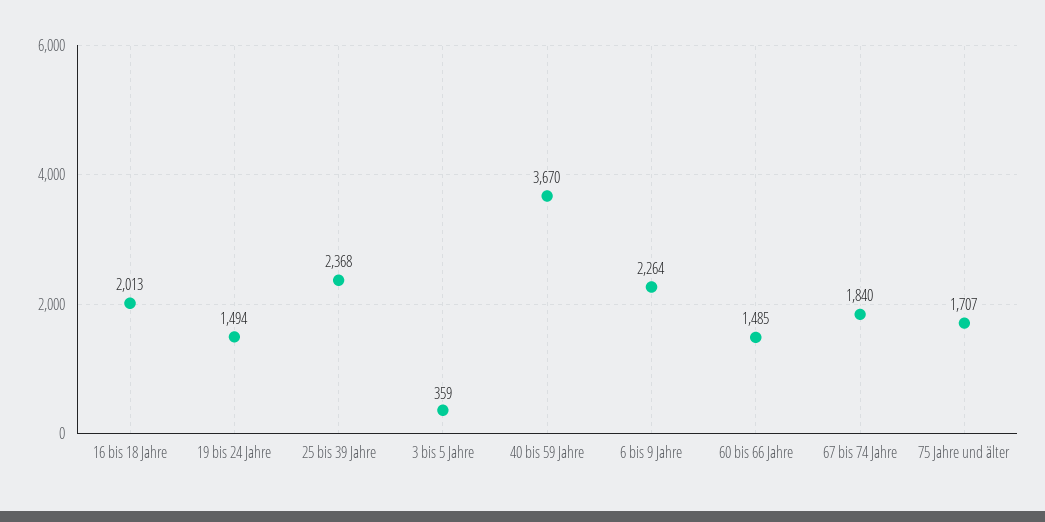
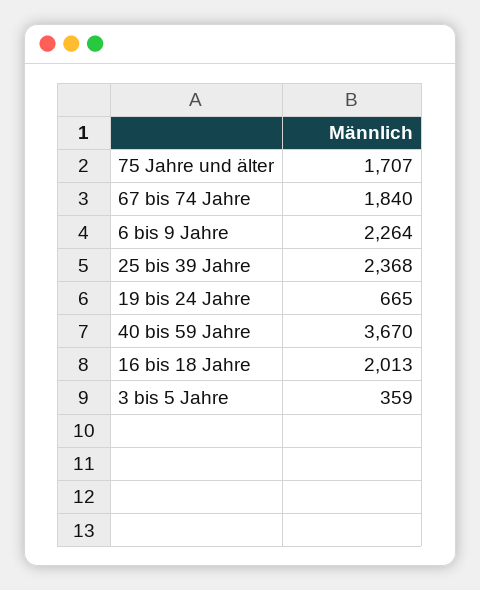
19 bis 24 Jahre: 1494 -> 665
60 bis 66 Jahre: 1485 -> none

